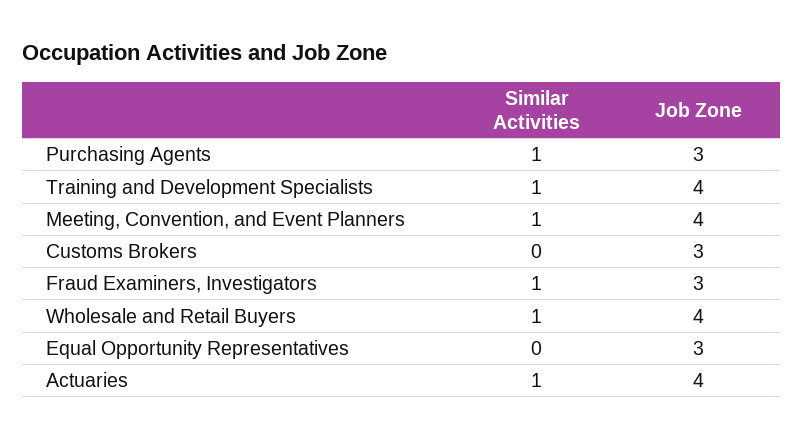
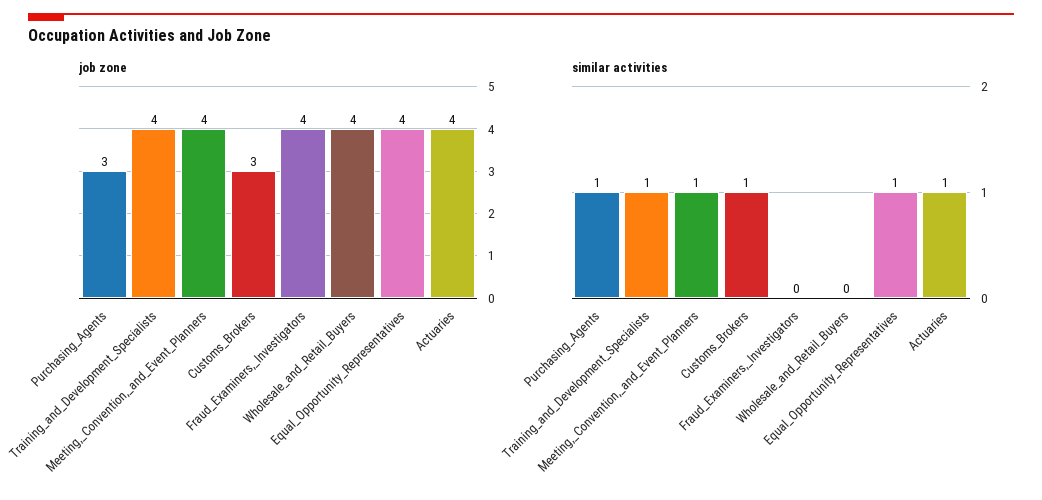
Similar Activities, Customs Brokers: 0 -> 1
Similar Activities, Fraud Examiners, Investigators: 1 -> 0
Job Zone, Fraud Examiners, Investigators: 3 -> 4
Similar Activities, Wholesale and Retail Buyers: 1 -> 0
Similar Activities, Equal Opportunity Representatives: 0 -> 1
Job Zone, Equal Opportunity Representatives: 3 -> 4

